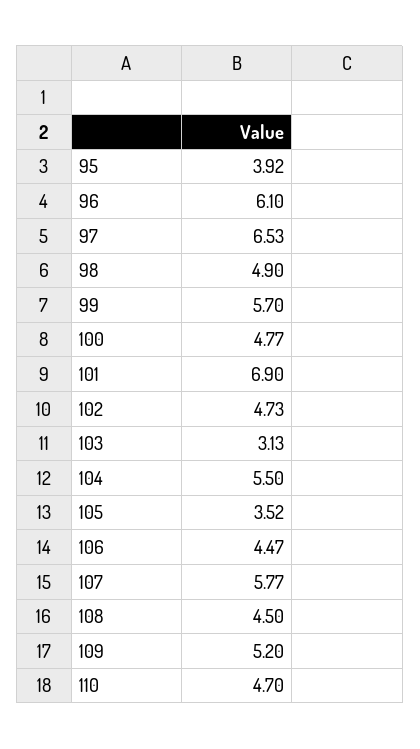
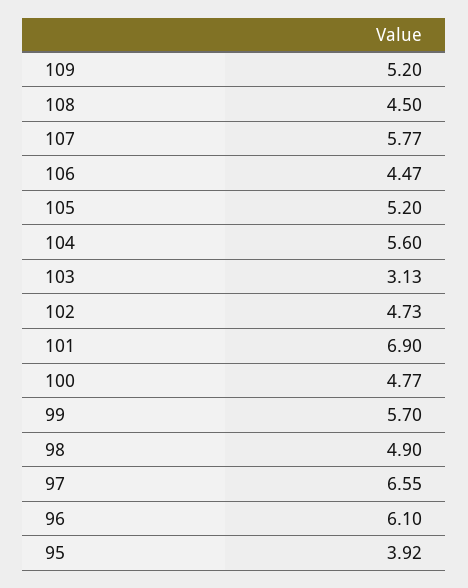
97: 6.53 -> 6.55
104: 5.5 -> 5.6
105: 3.52 -> 5.2
110: 4.7 -> none

